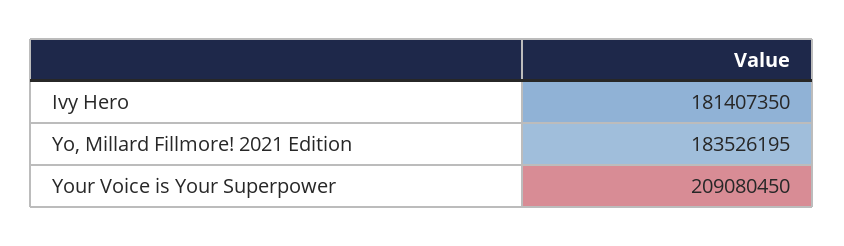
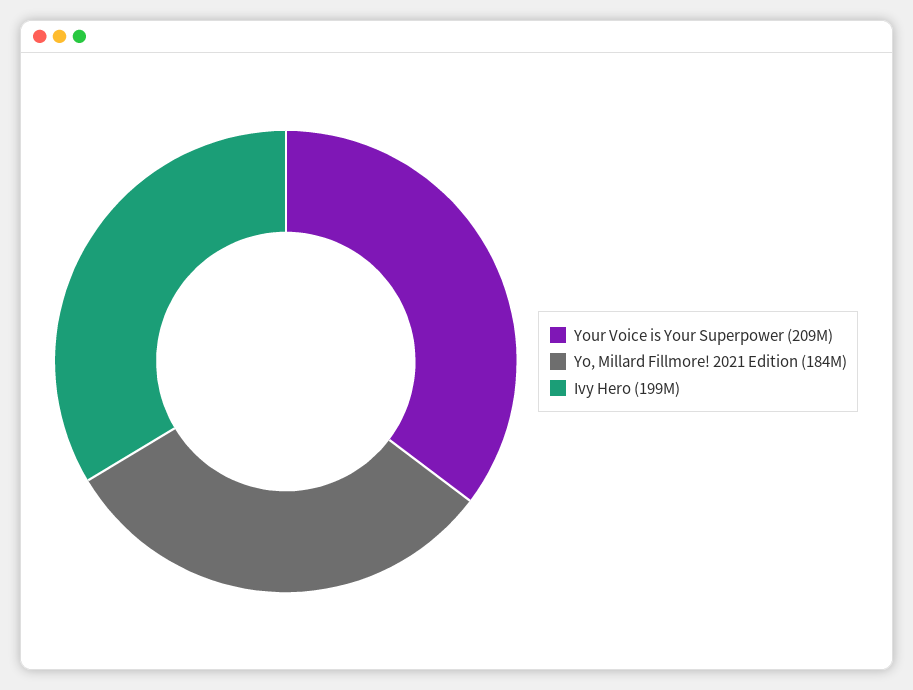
Ivy Hero: 181407350 -> 199000000

